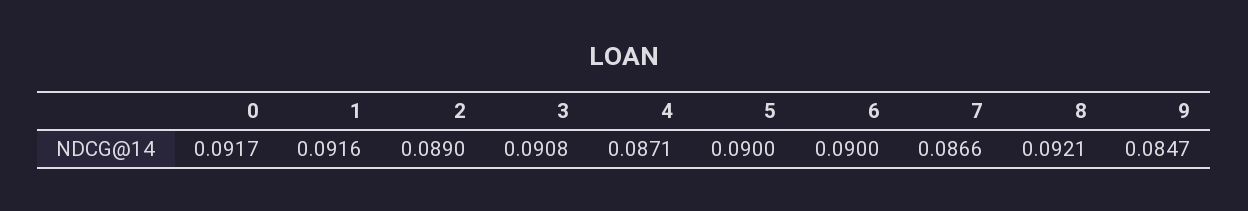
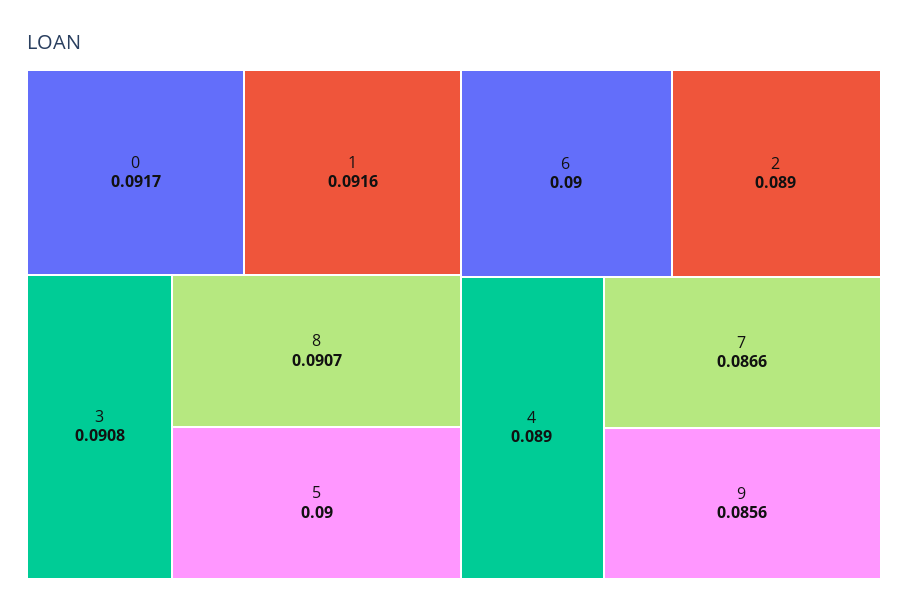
4: 0.0871 -> 0.089
8: 0.0921 -> 0.0907
9: 0.0847 -> 0.0856

